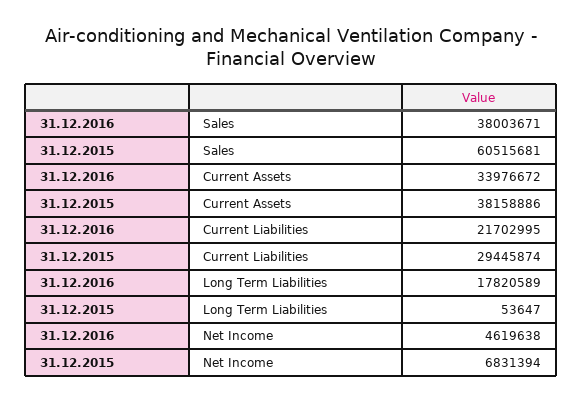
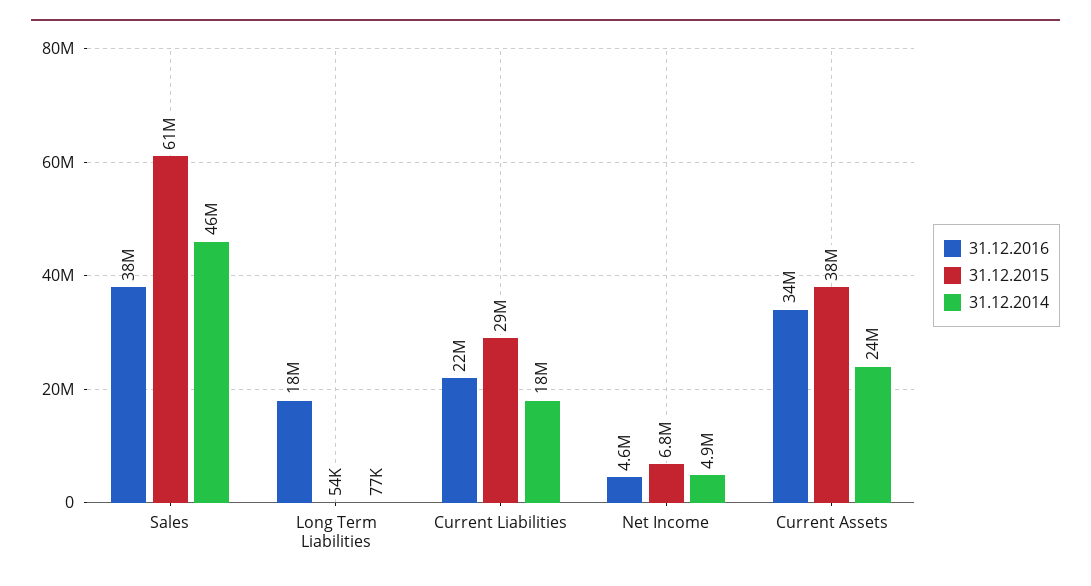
31.12.2014, Sales: none -> 46000000
31.12.2014, Long Term Liabilities: none -> 77000
31.12.2014, Current Liabilities: none -> 18000000
31.12.2014, Net Income: none -> 4900000
31.12.2014, Current Assets: none -> 24000000

